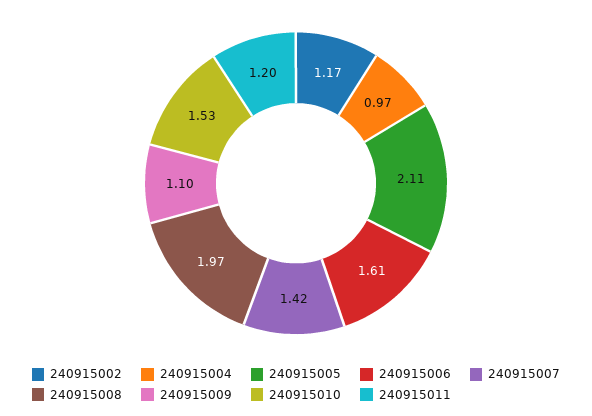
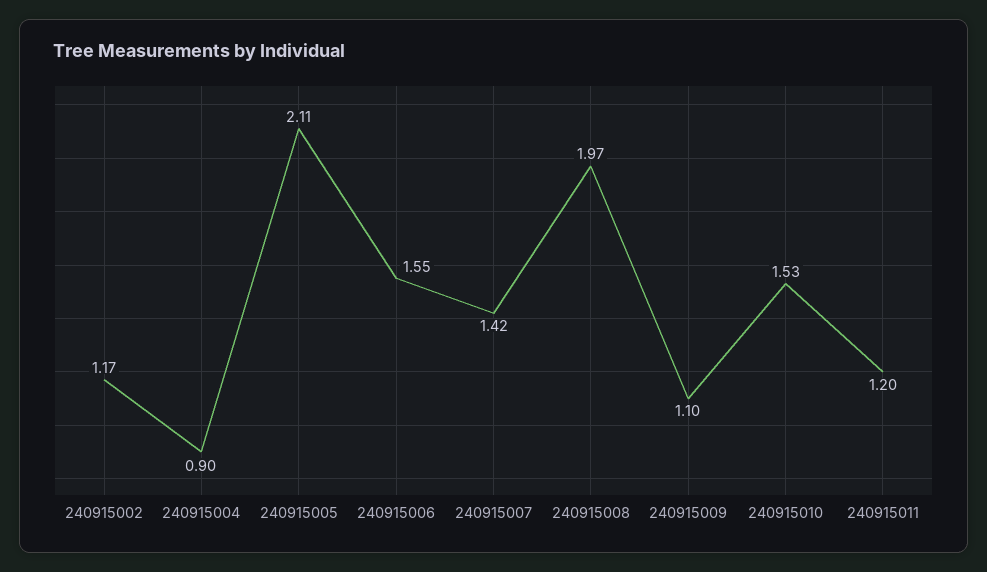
240915004: 0.97 -> 0.9
240915006: 1.61 -> 1.55

